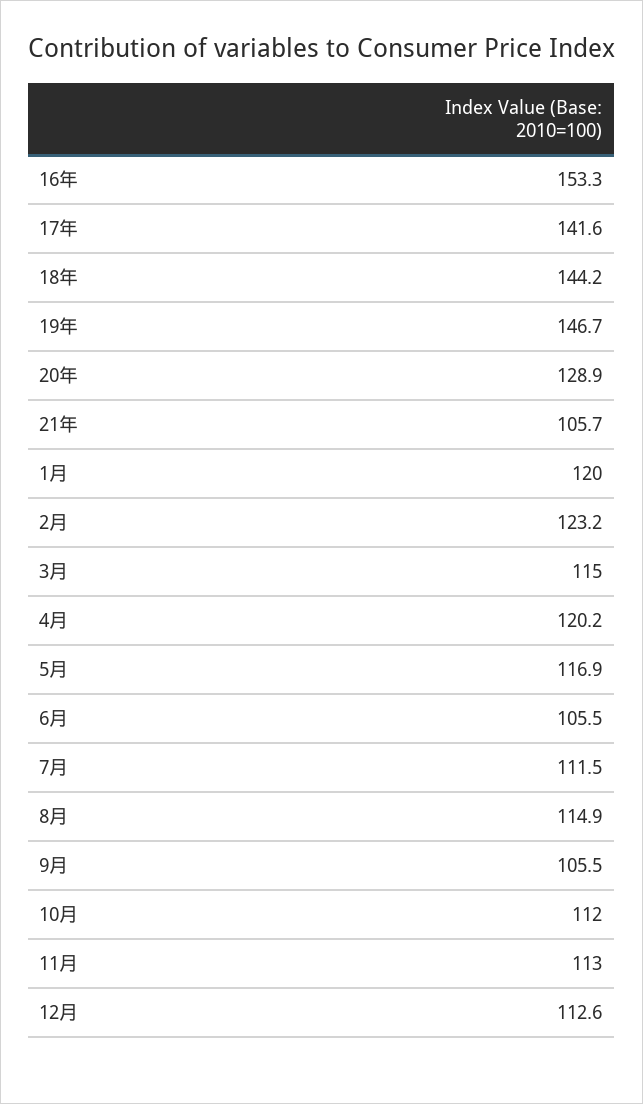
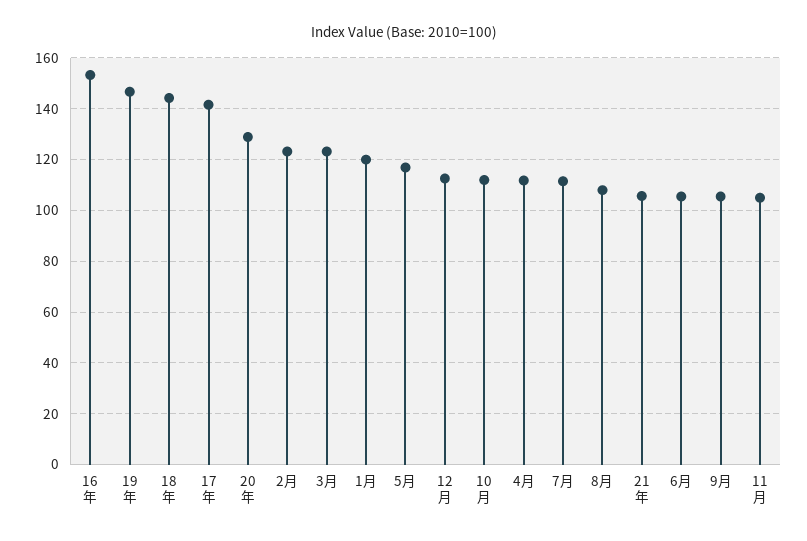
3月: 115 -> 122.5
4月: 120.2 -> 112.5
8月: 114.9 -> 107.5
11月: 113 -> 105

